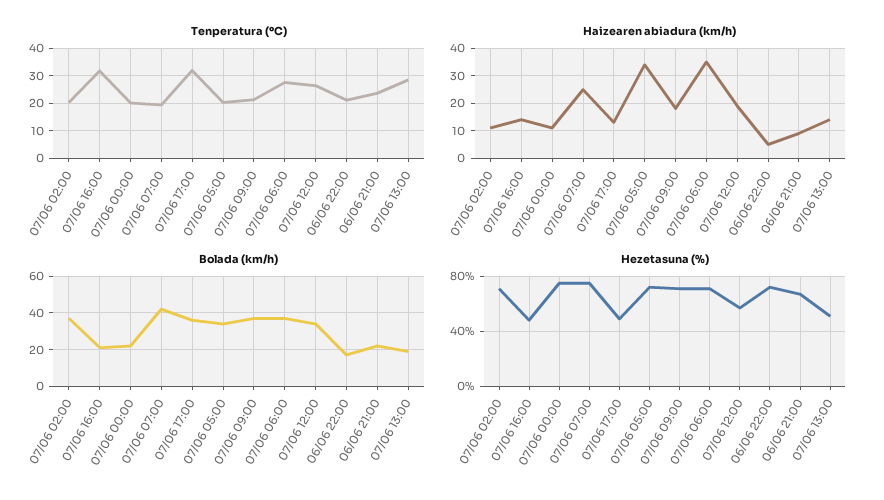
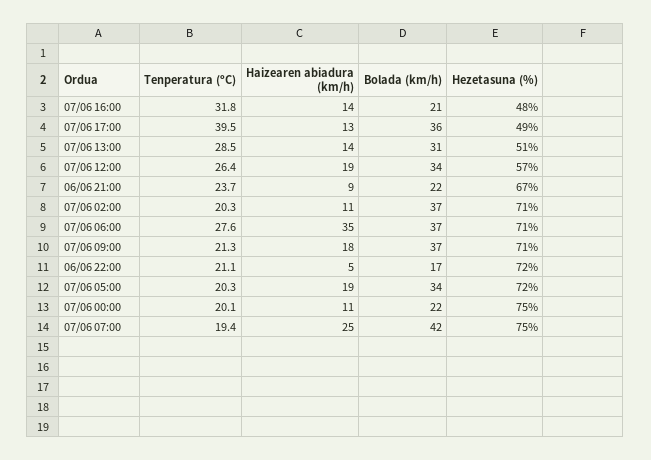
Tenperatura (ºC), 07/06 17:00: 32.5 -> 39.5
Haizearen abiadura (km/h), 07/06 05:00: 35 -> 19
Bolada (km/h), 07/06 13:00: 20 -> 31

